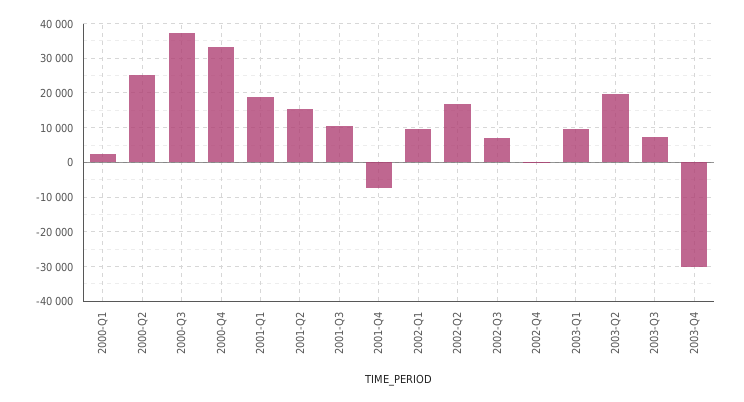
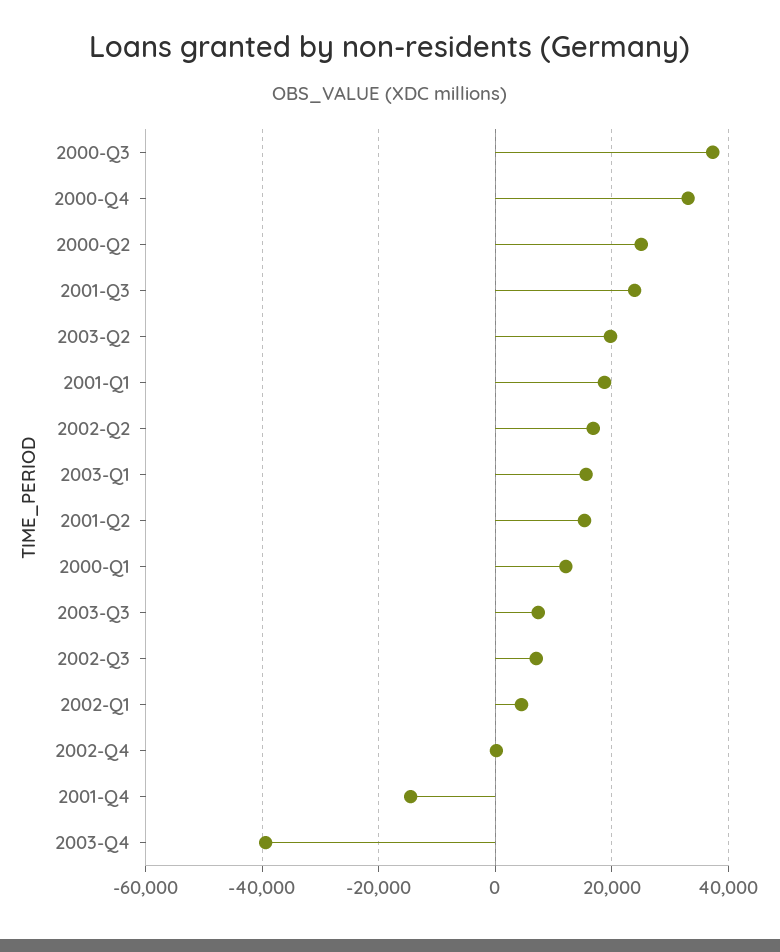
2000-Q1: 2000 -> 12000
2001-Q3: 10000 -> 24000
2001-Q4: -8000 -> -14000
2002-Q1: 10000 -> 4000
2003-Q1: 10000 -> 16000
2003-Q4: -30000 -> -40000

